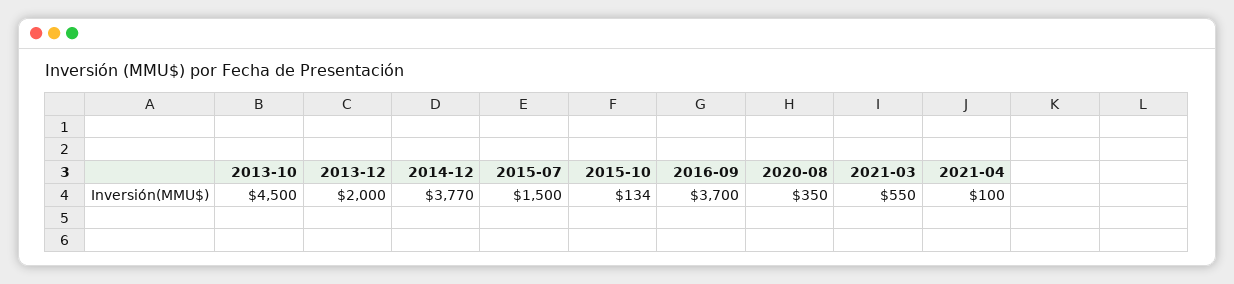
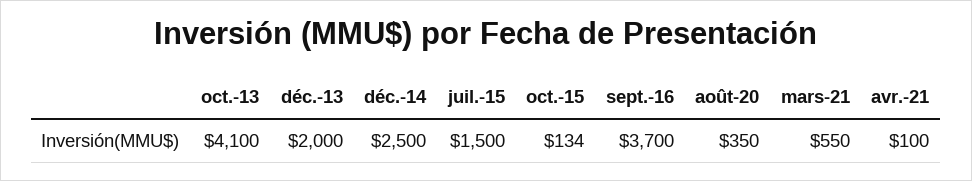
2013-10: 4500 -> 4100
2014-12: 3770 -> 2500

